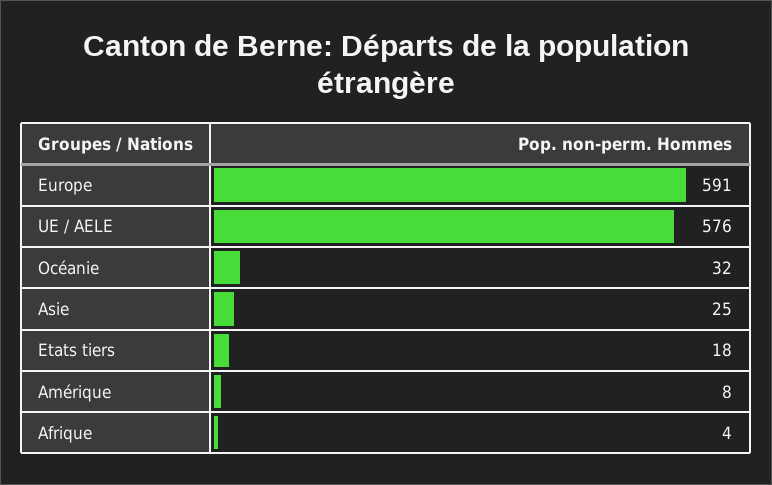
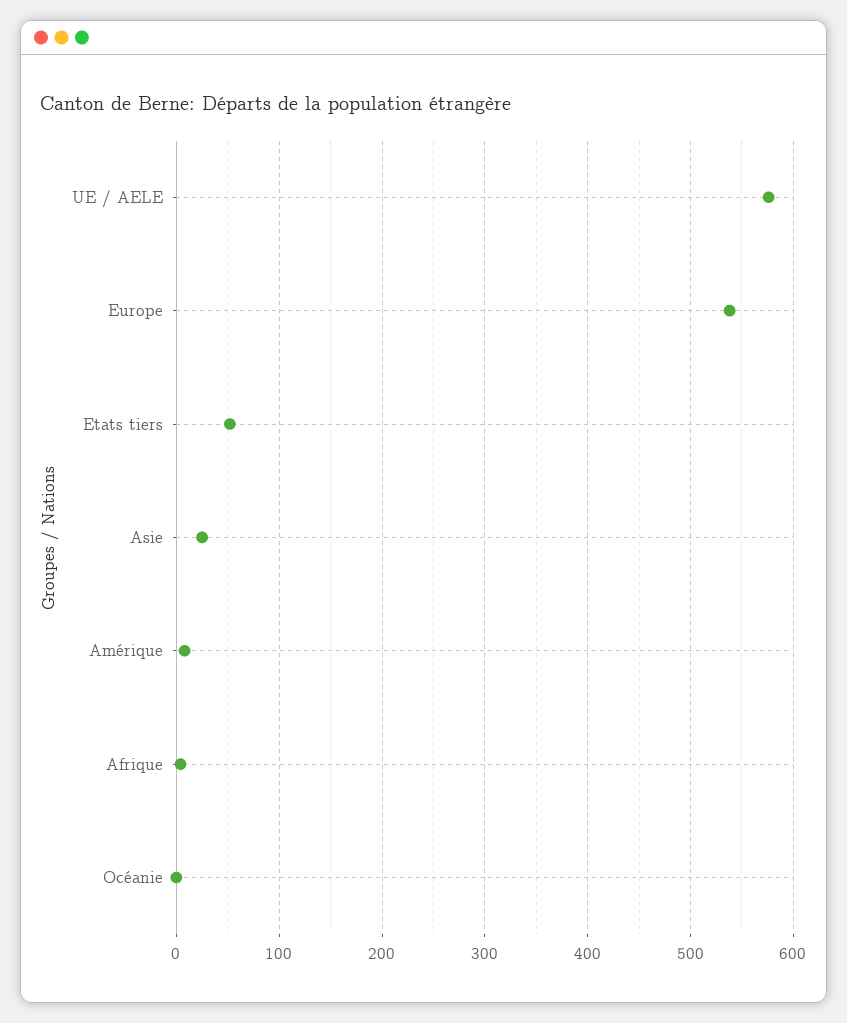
Europe: 591 -> 540
Océanie: 32 -> 0
Etats tiers: 18 -> 50

